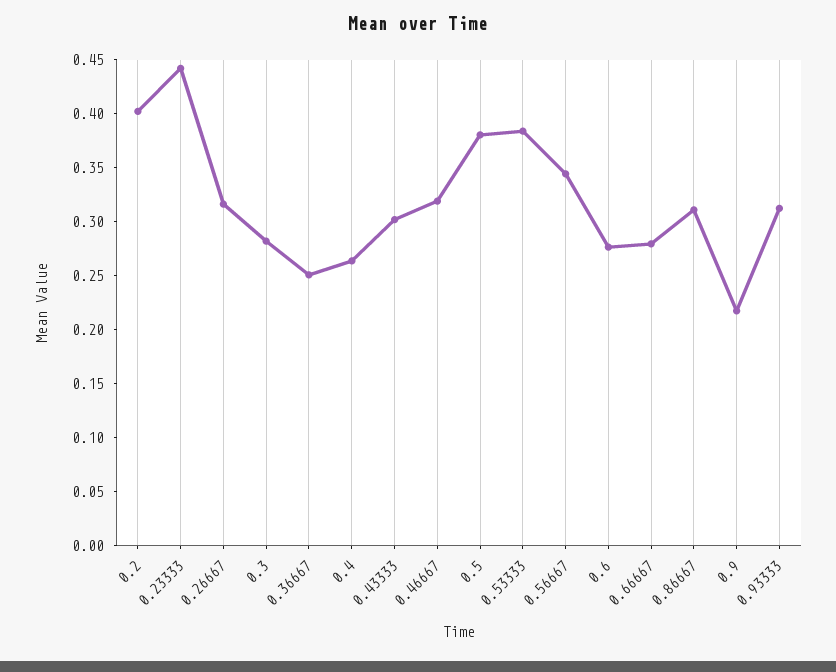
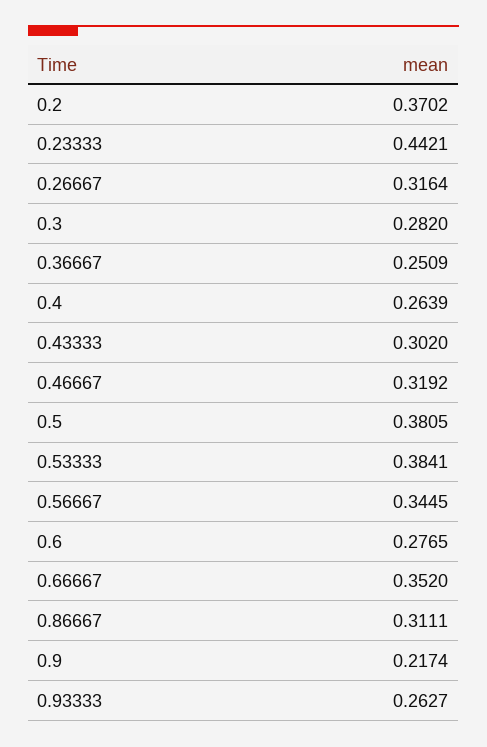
0.2: 0.4 -> 0.3702
0.66667: 0.28 -> 0.352
0.93333: 0.31 -> 0.2627

